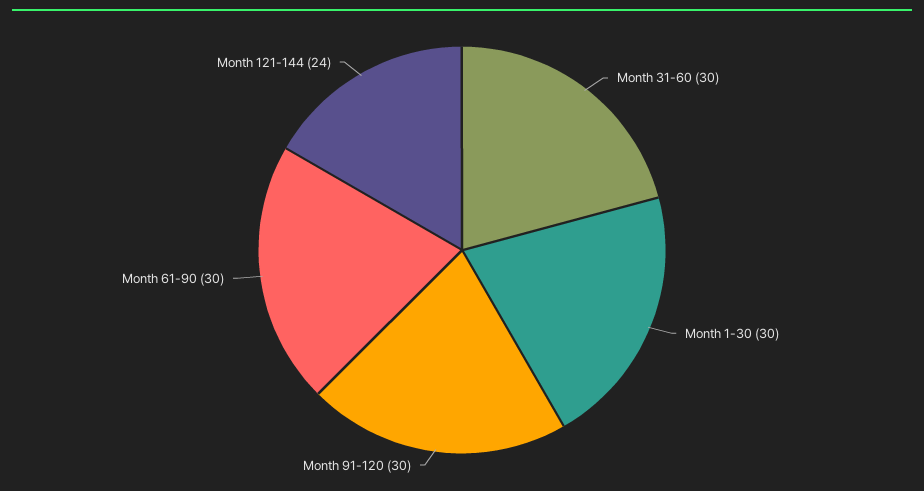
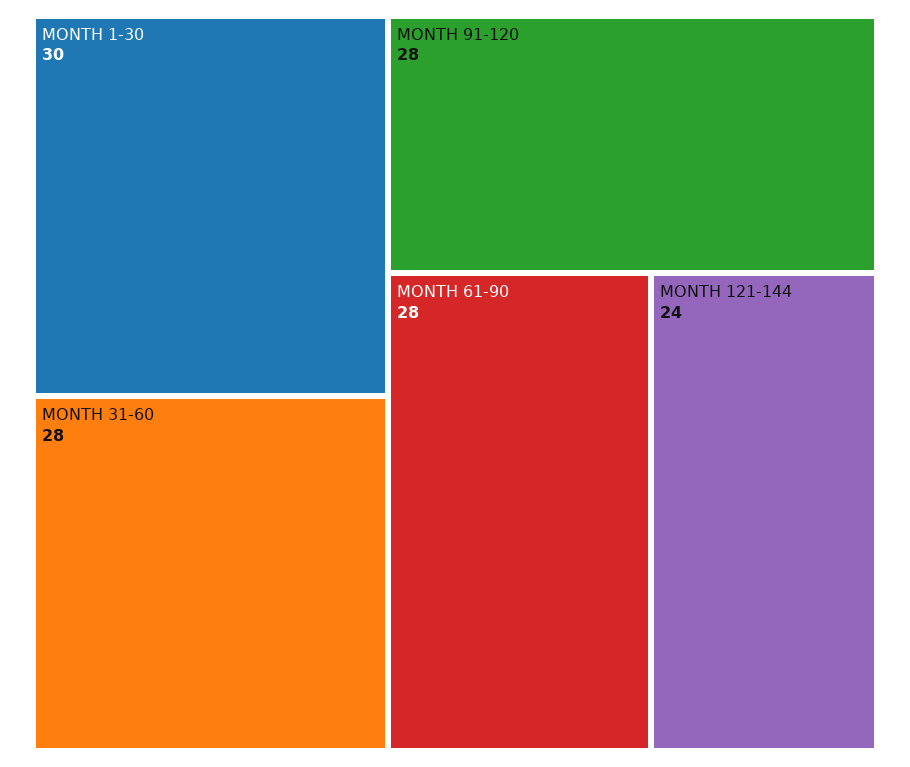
Month 31-60: 30 -> 28
Month 91-120: 30 -> 28
Month 61-90: 30 -> 28

